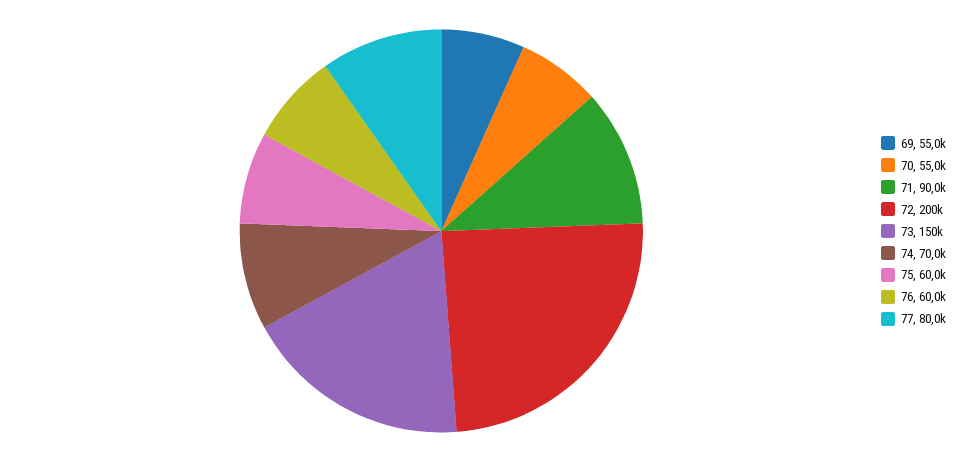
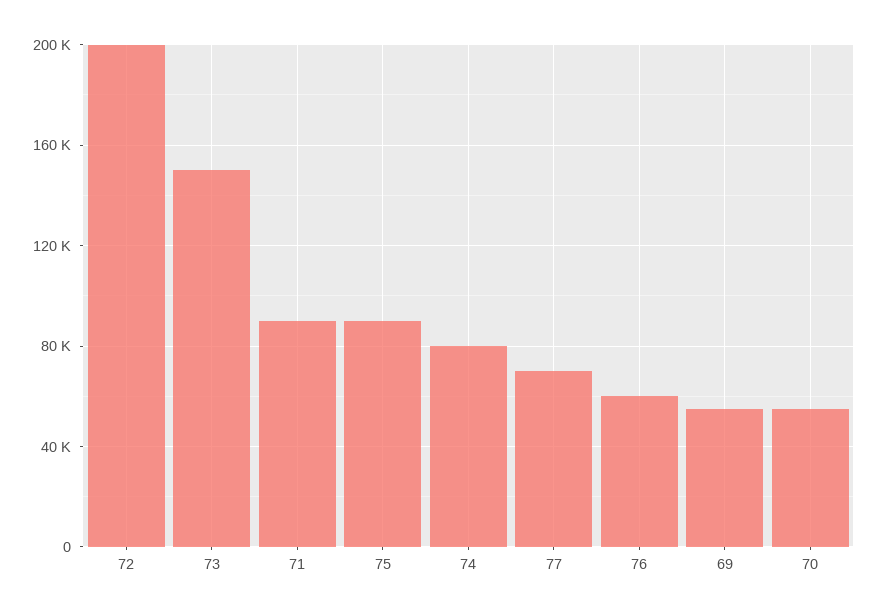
74: 70000 -> 80000
75: 60000 -> 90000
77: 80000 -> 70000

